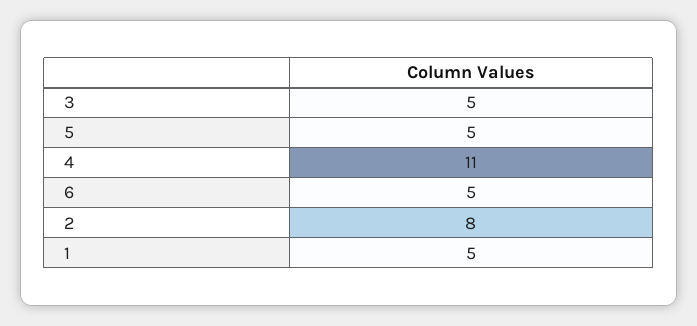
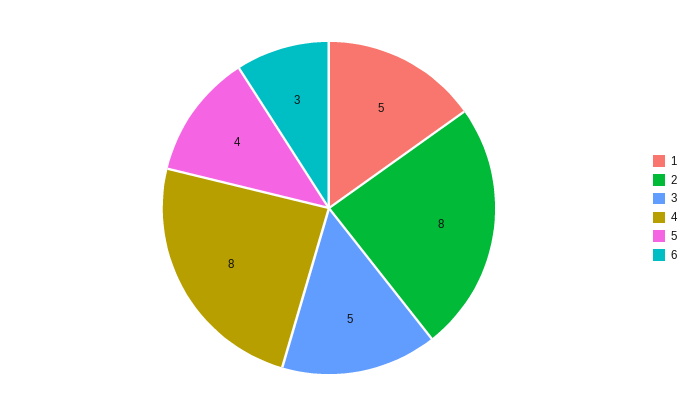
5: 5 -> 4
4: 11 -> 8
6: 5 -> 3

